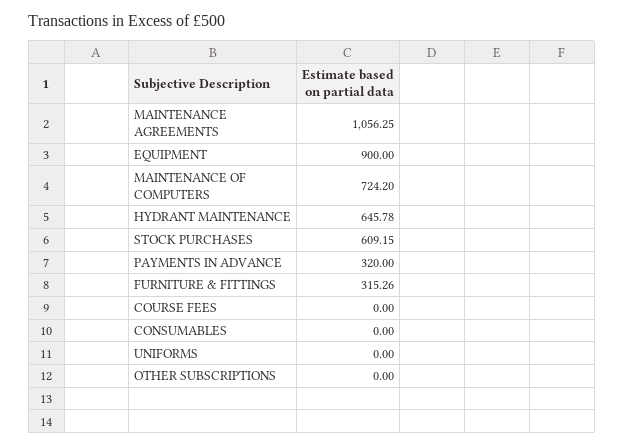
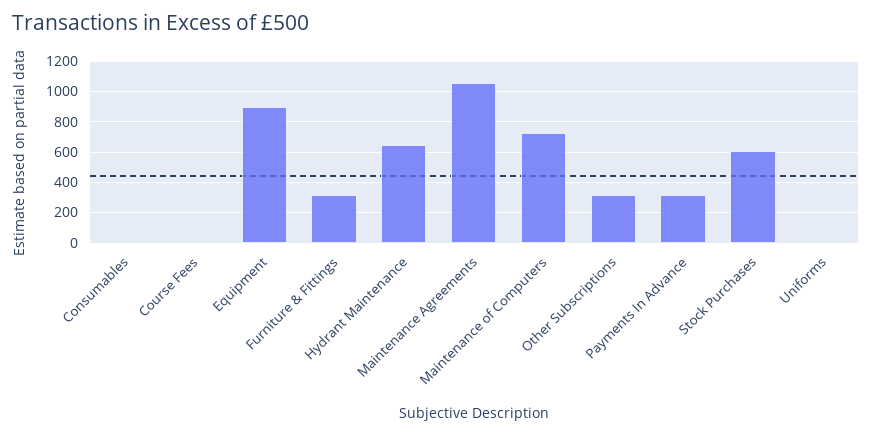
OTHER SUBSCRIPTIONS: 0 -> 300

